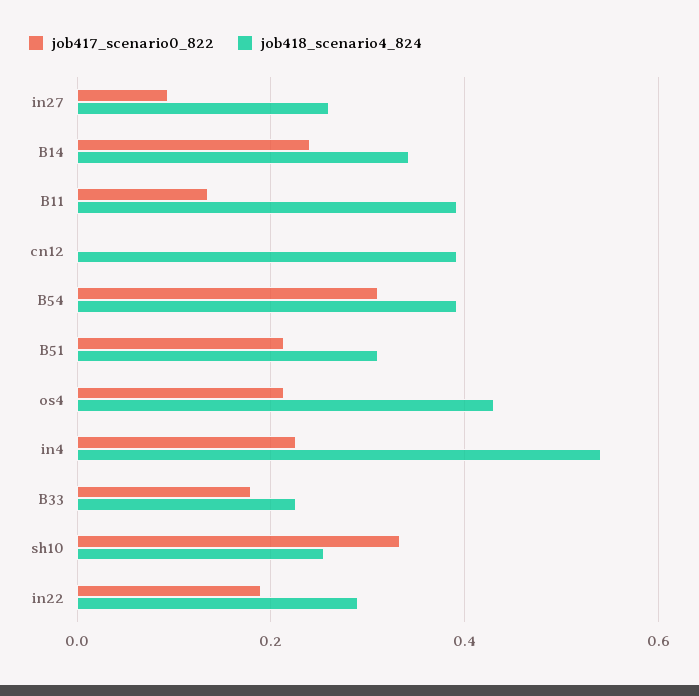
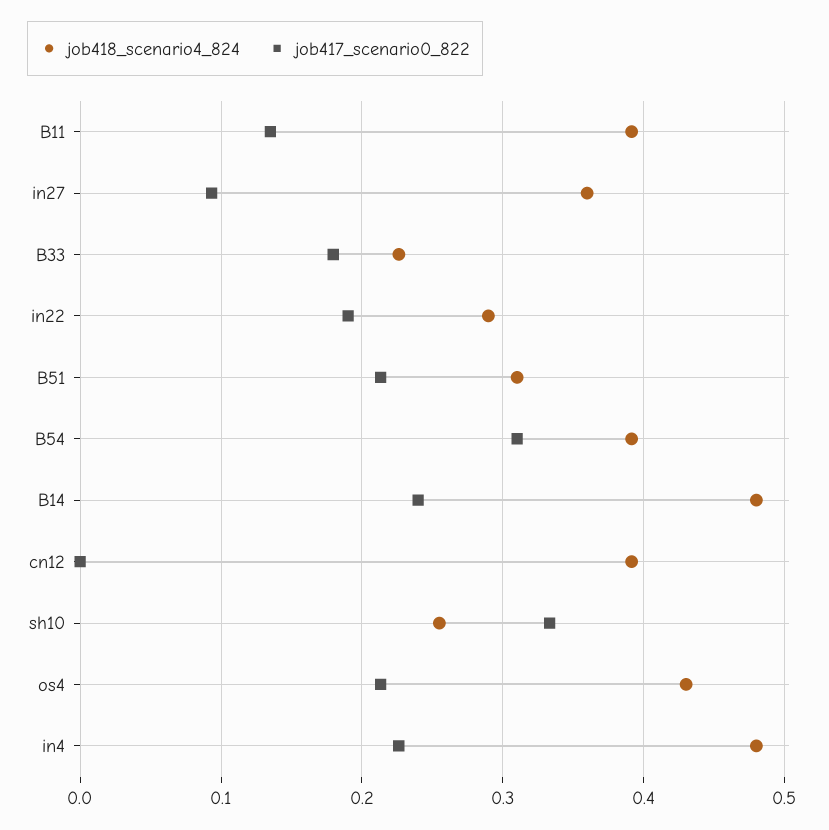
job418_scenario4_824, in27: 0.26 -> 0.36
job418_scenario4_824, B14: 0.34 -> 0.48
job418_scenario4_824, in4: 0.54 -> 0.48

